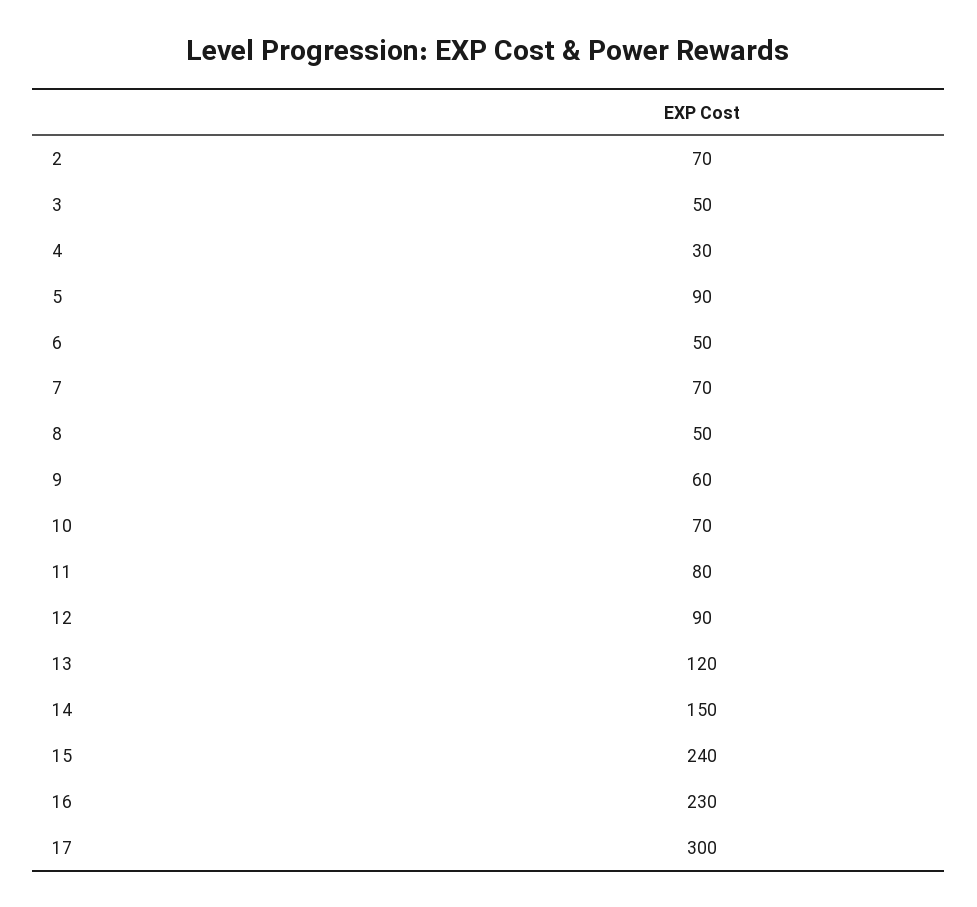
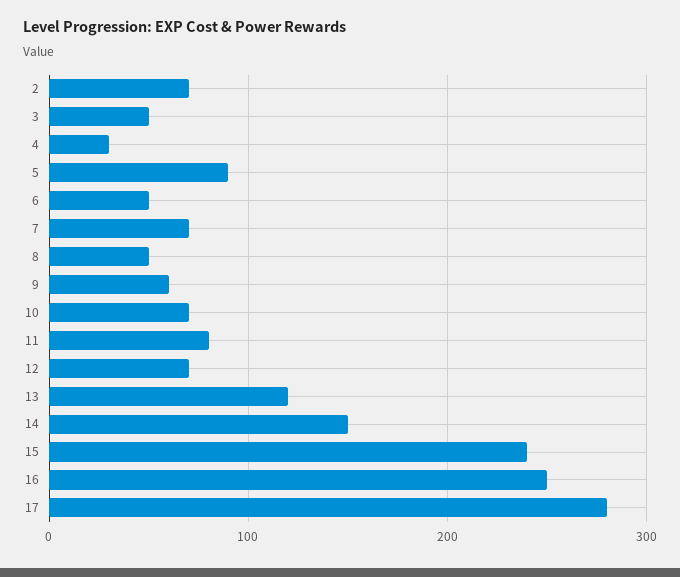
12: 90 -> 70
16: 230 -> 250
17: 300 -> 280

